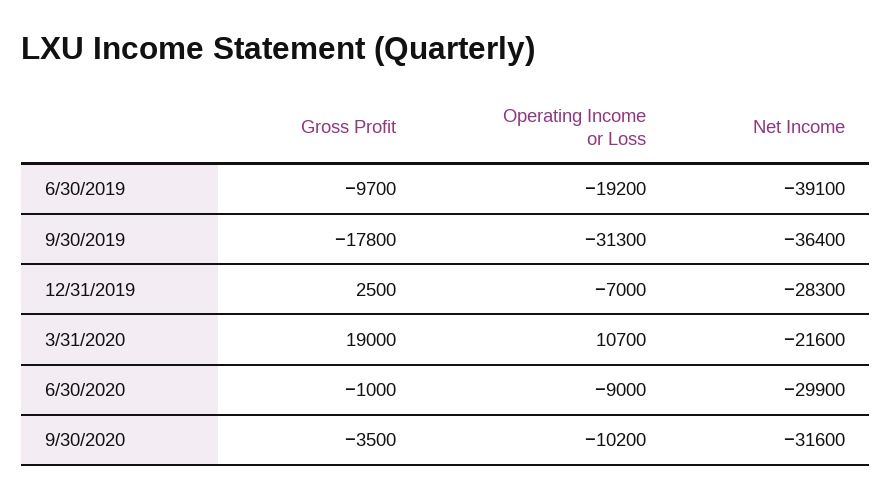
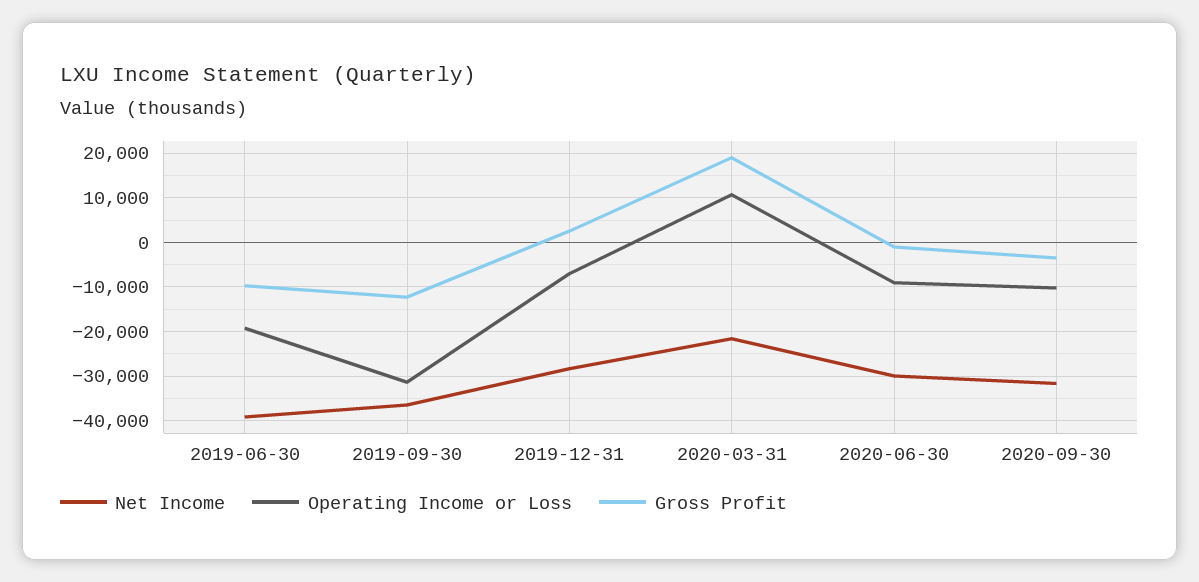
Gross Profit, 9/30/2019: -17800 -> -12000

